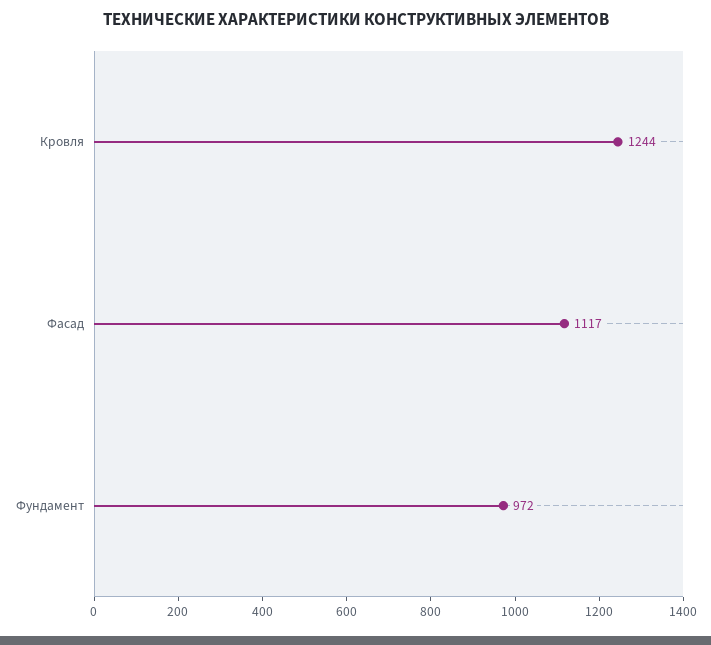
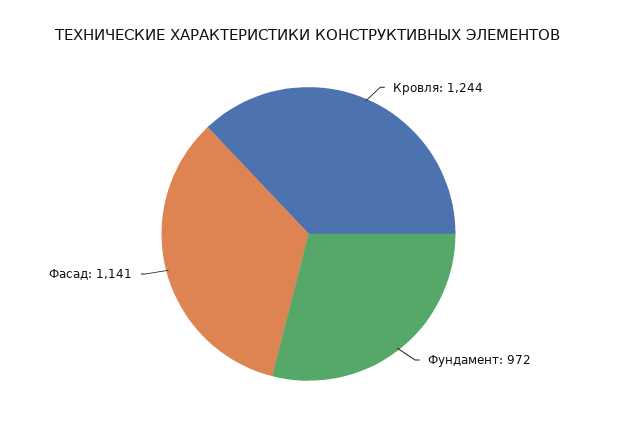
Фасад: 1117 -> 1141

